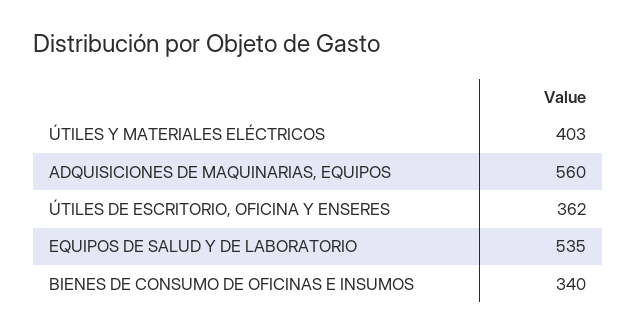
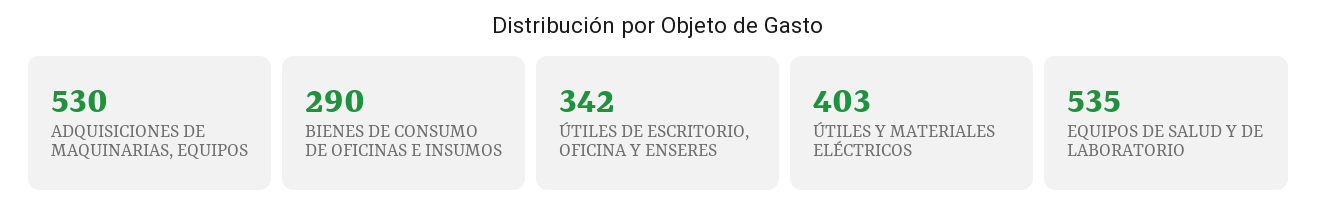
ADQUISICIONES DE MAQUINARIAS, EQUIPOS: 560 -> 530
ÚTILES DE ESCRITORIO, OFICINA Y ENSERES: 362 -> 342
BIENES DE CONSUMO DE OFICINAS E INSUMOS: 340 -> 290

